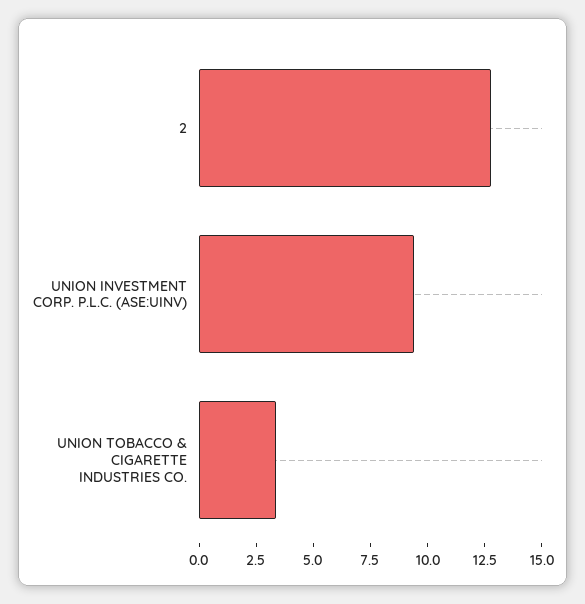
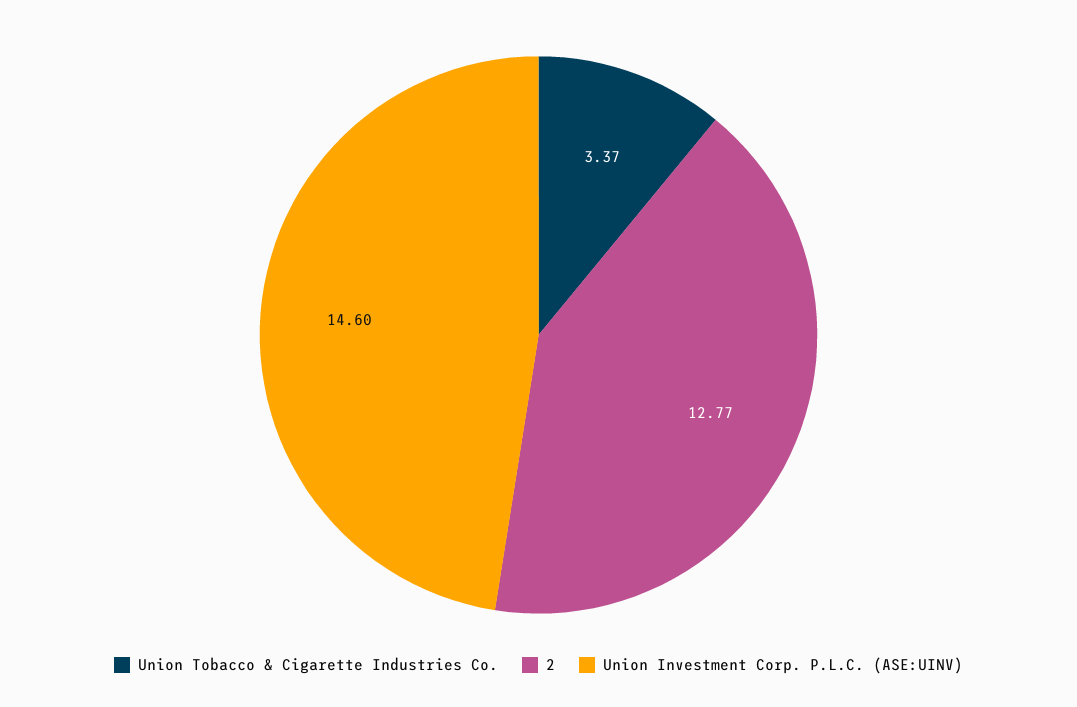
UNION INVESTMENT CORP. P.L.C. (ASE:UINV): 9.5 -> 14.6

